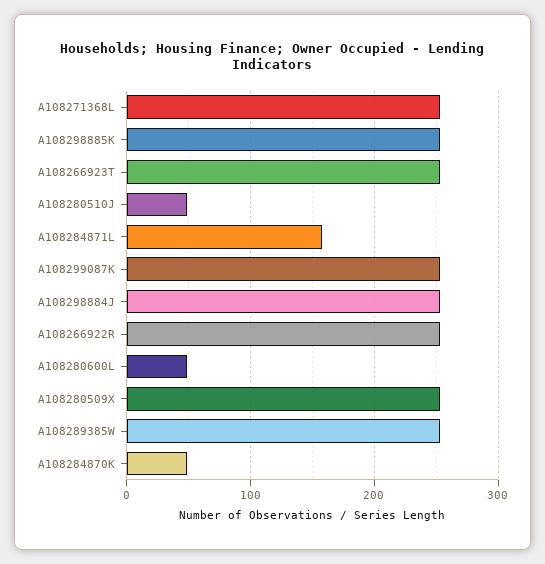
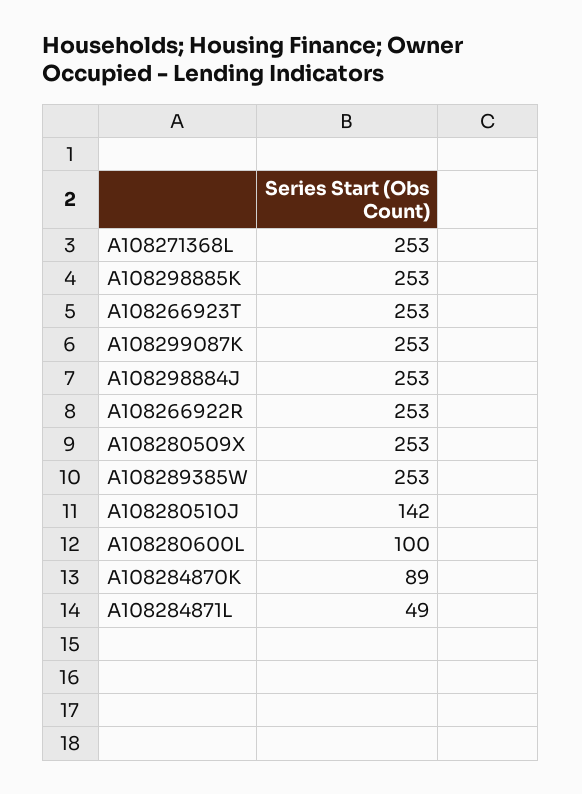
A108280510J: 50 -> 142
A108284871L: 160 -> 49
A108280600L: 50 -> 100
A108284870K: 50 -> 89

